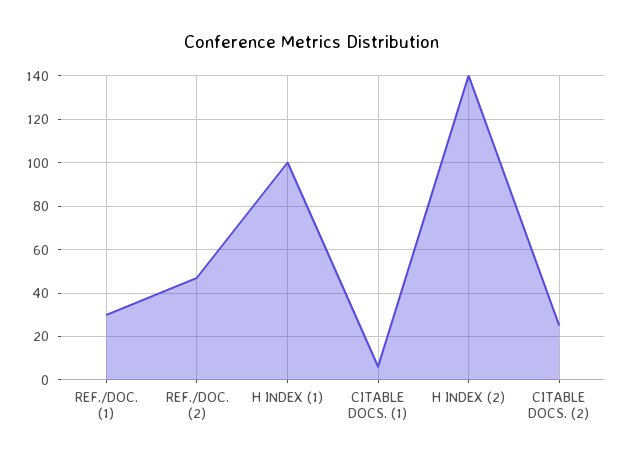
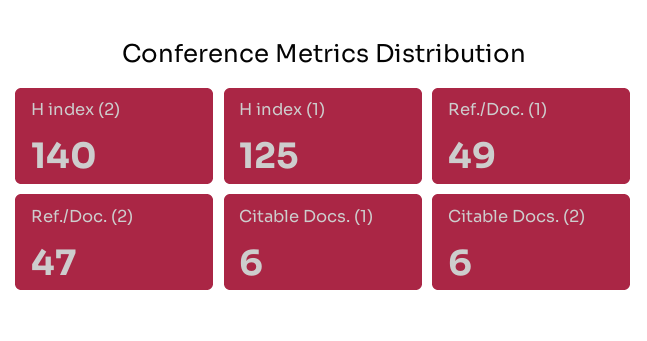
REF./DOC. (1): 30 -> 49
H INDEX (1): 100 -> 125
CITABLE DOCS. (2): 25 -> 6

